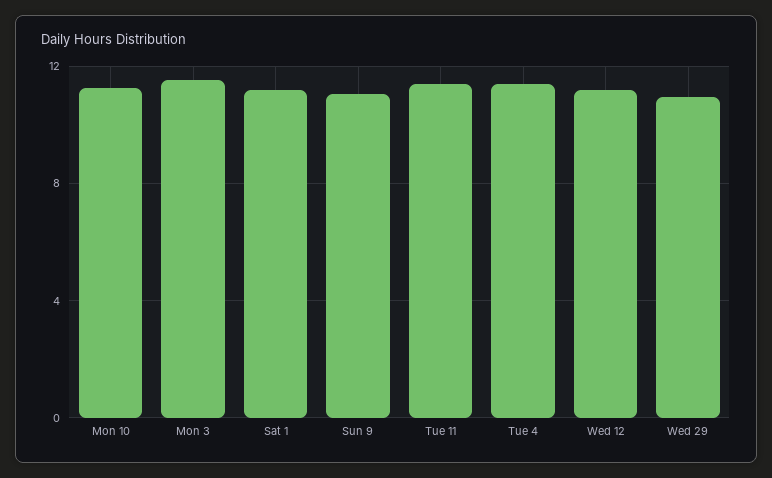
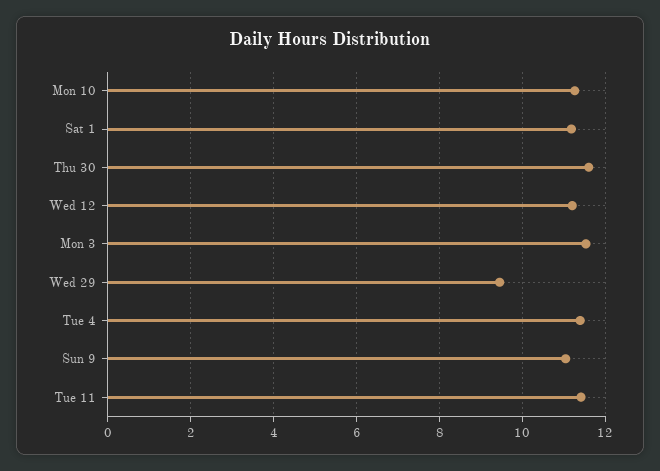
Wed 29: 11 -> 9.4
Thu 30: none -> 11.6

